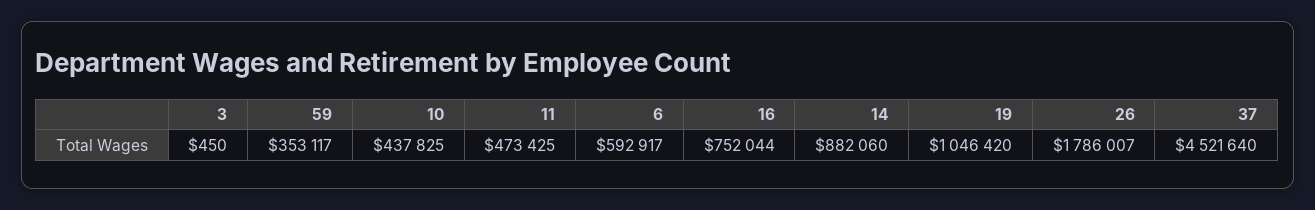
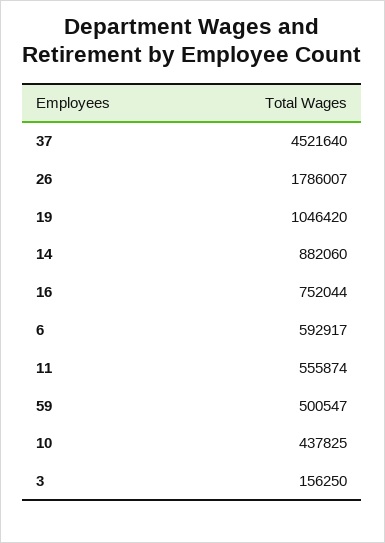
3: 450 -> 156250
59: 353117 -> 500547
11: 473425 -> 555874

